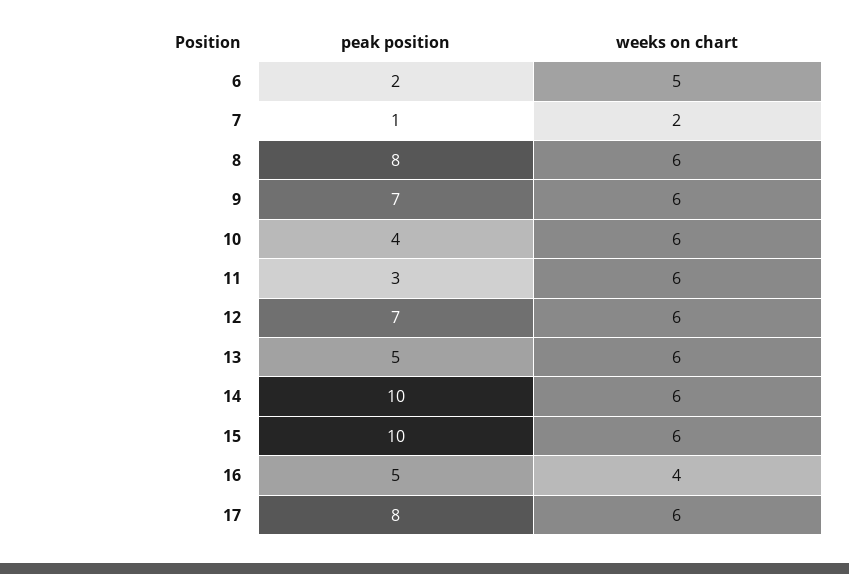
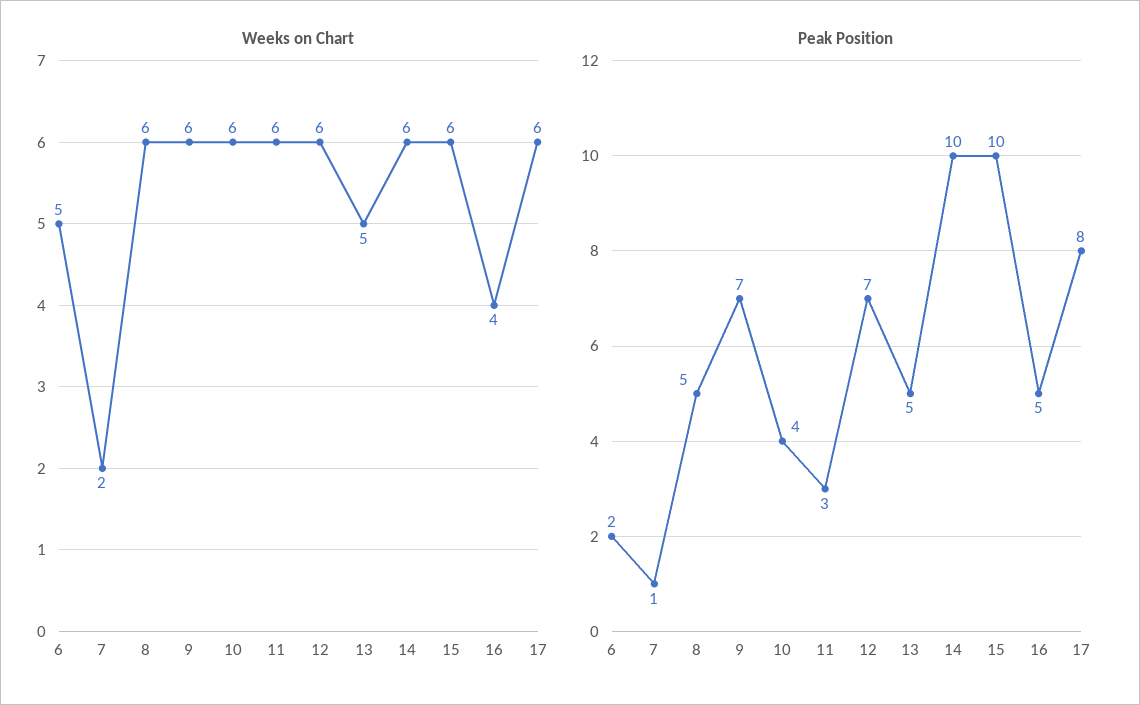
peak position, 8: 8 -> 5
weeks on chart, 13: 6 -> 5

